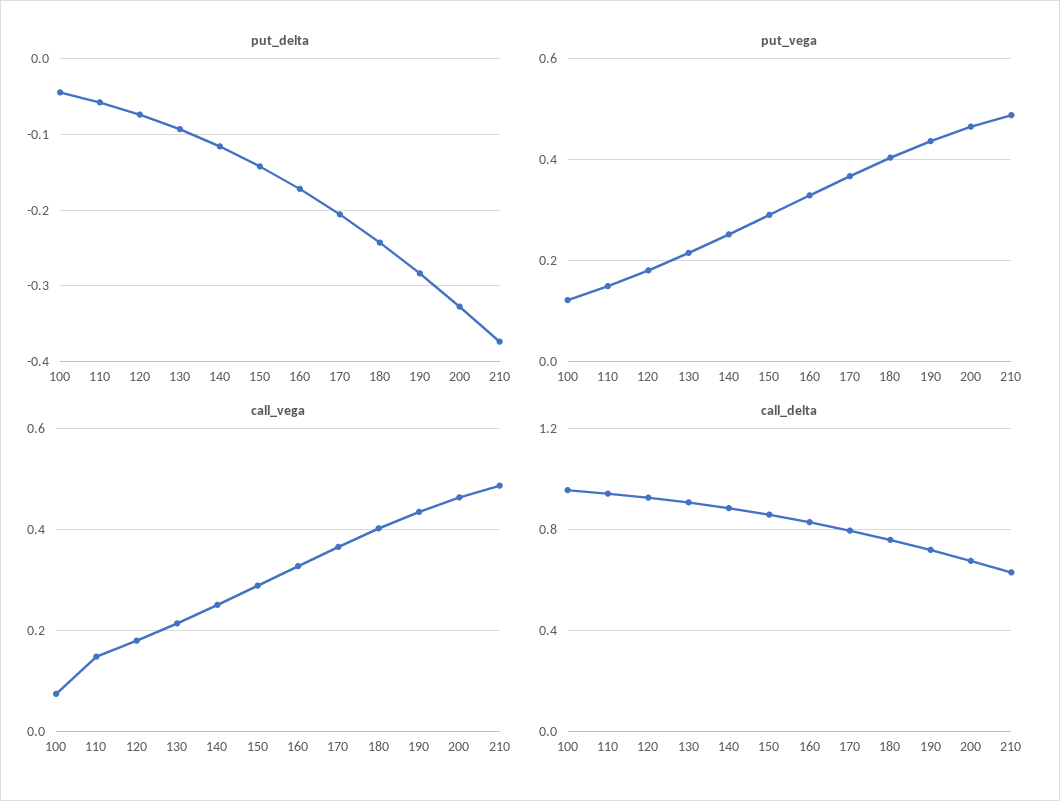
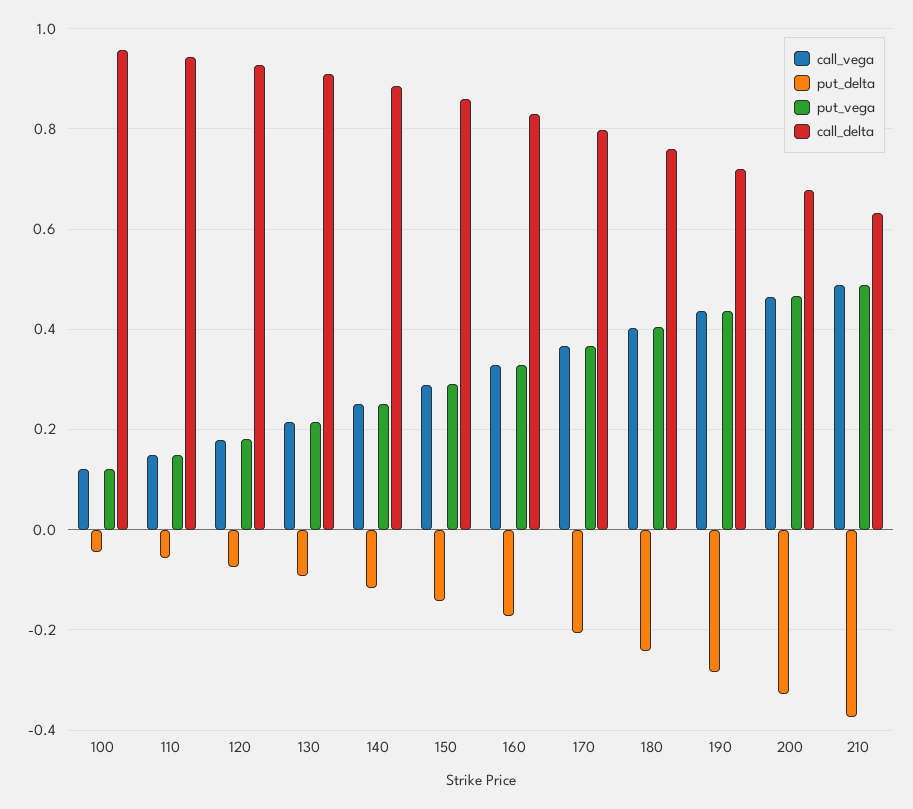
call_vega, 100: 0.08 -> 0.12

